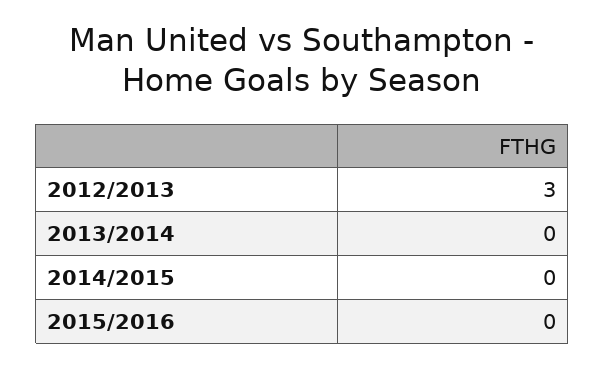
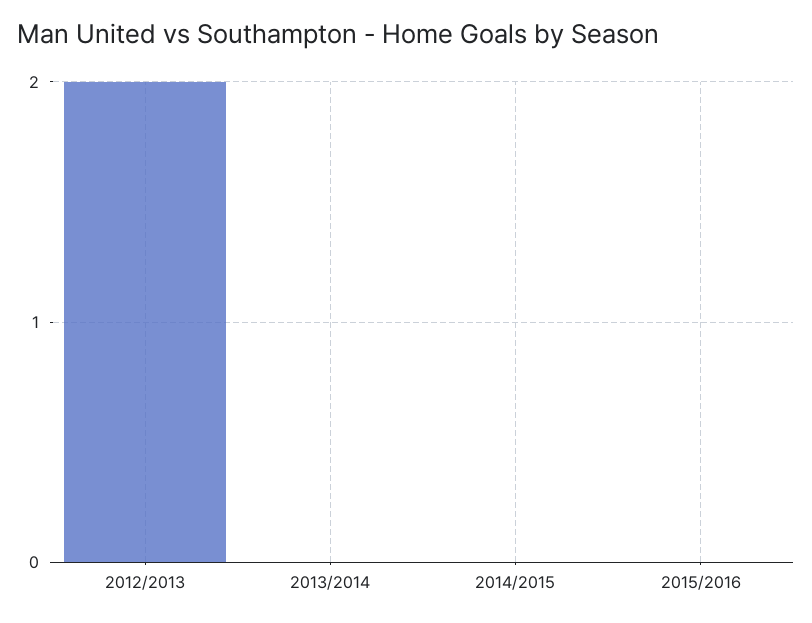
2012/2013: 3 -> 2

